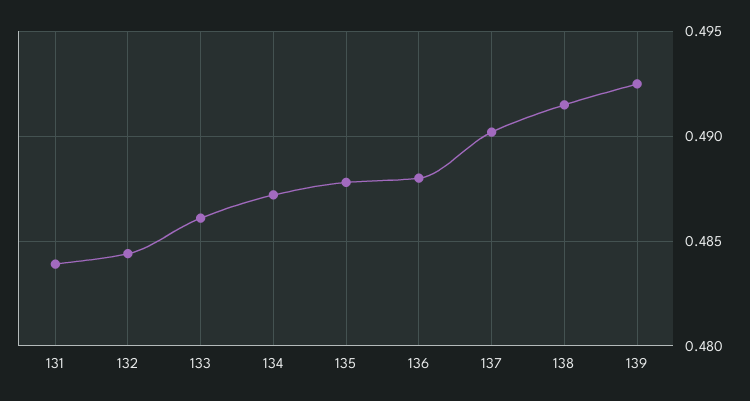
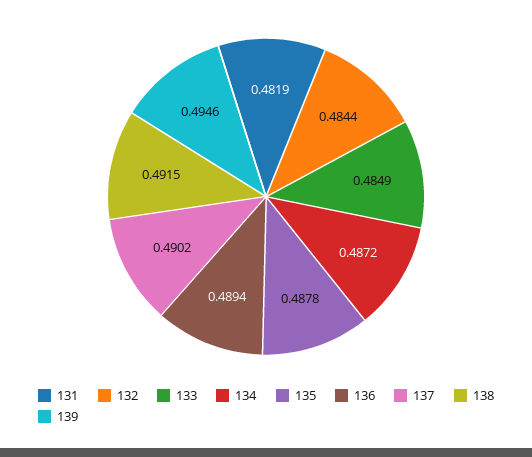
131: 0.484 -> 0.4819
133: 0.486 -> 0.4849
136: 0.488 -> 0.4894
139: 0.4925 -> 0.4946

